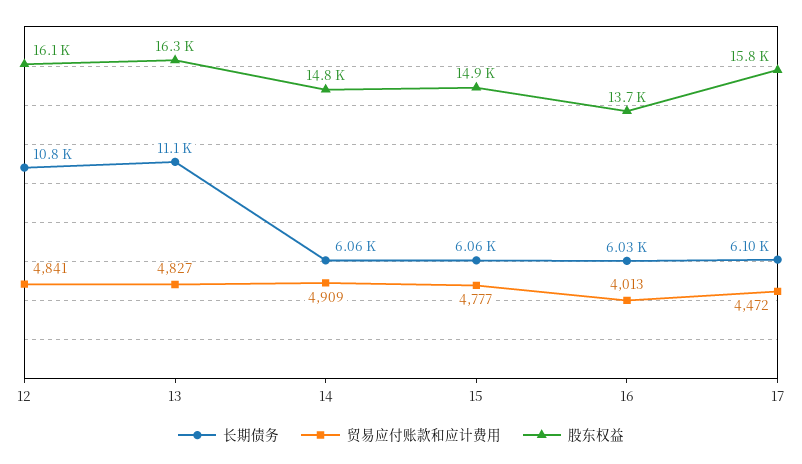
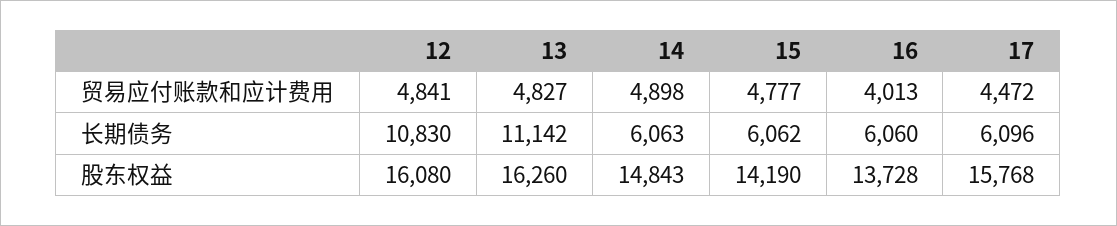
贸易应付账款和应计费用, 14: 4909 -> 4898
股东权益, 15: 14900 -> 14190
长期债务, 16: 6030 -> 6060

